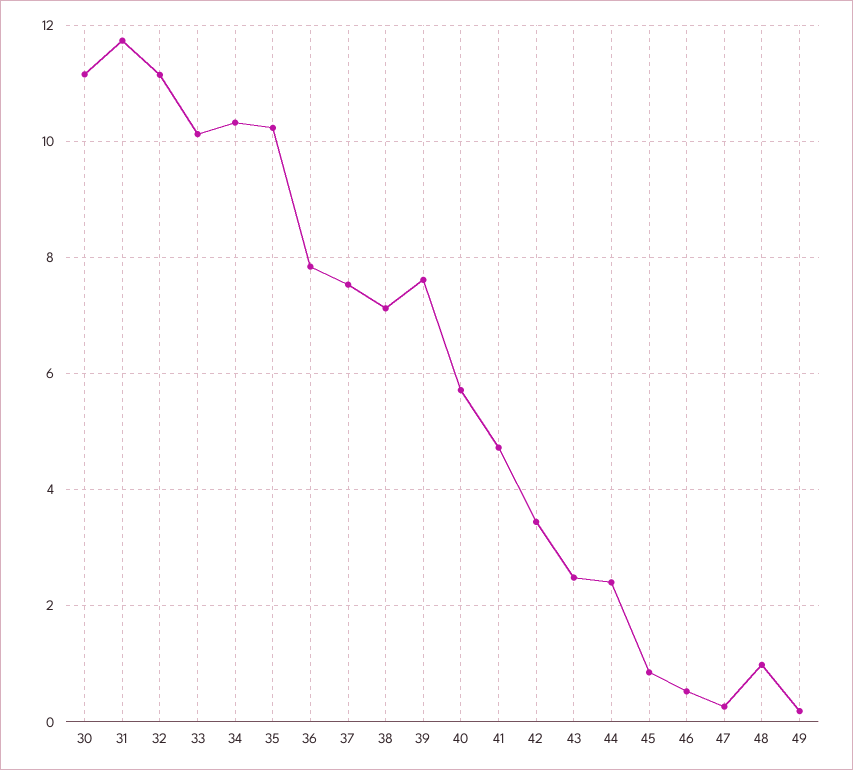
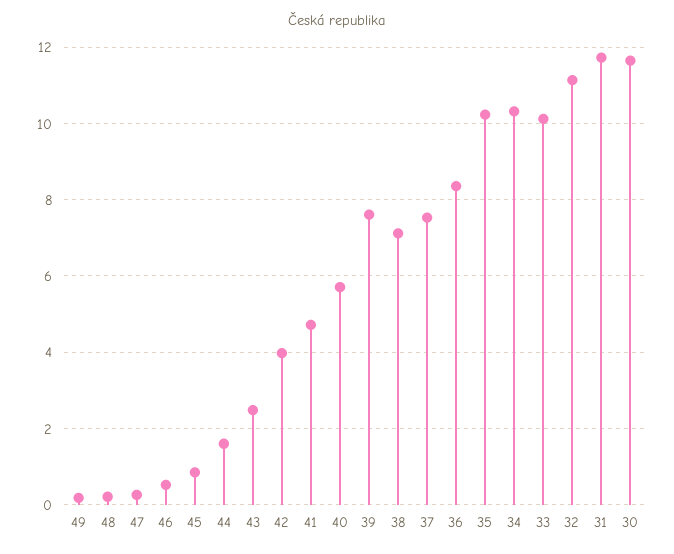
30: 11.2 -> 11.6
36: 7.8 -> 8.4
42: 3.4 -> 4
44: 2.4 -> 1.6
48: 1 -> 0.2

